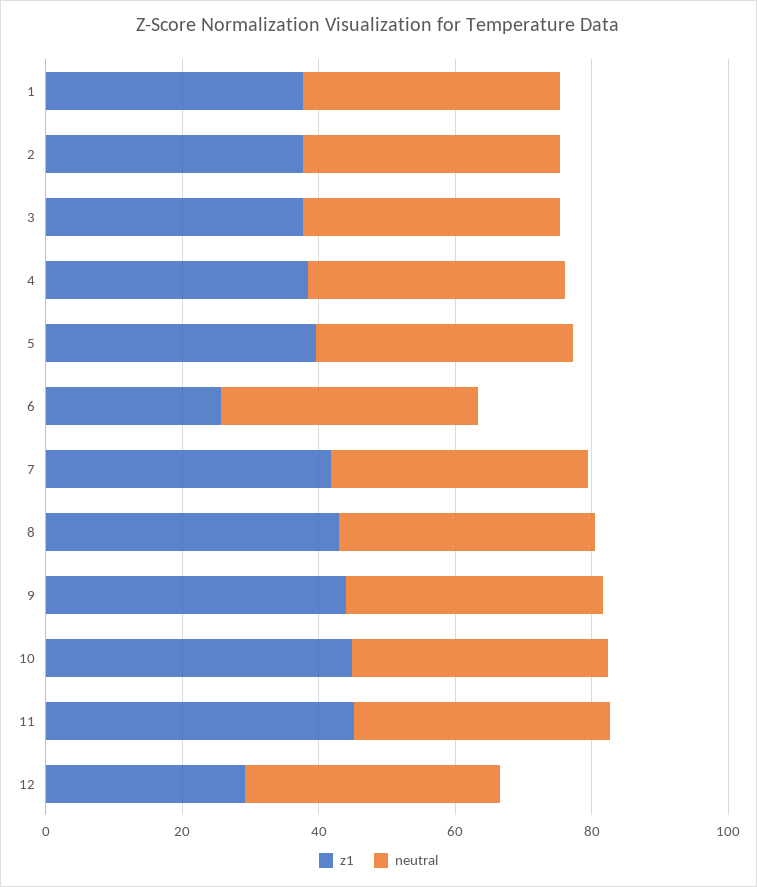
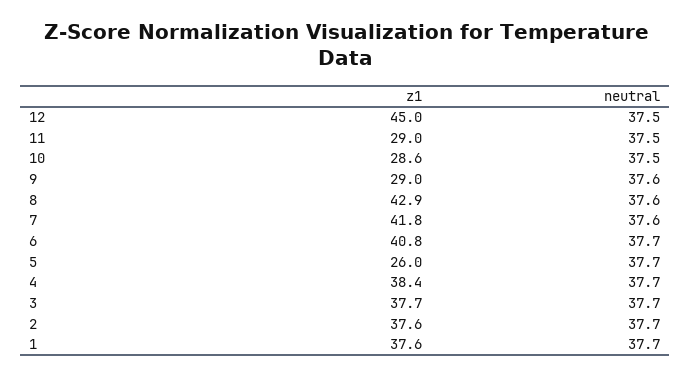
z1, 5: 40 -> 26
z1, 6: 25 -> 40.8
z1, 9: 45 -> 29
z1, 10: 45 -> 28.6
z1, 11: 45 -> 29
z1, 12: 30 -> 45

